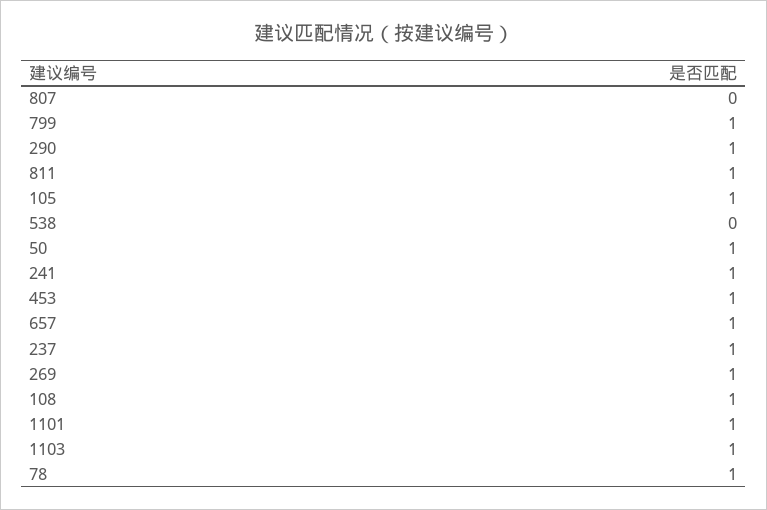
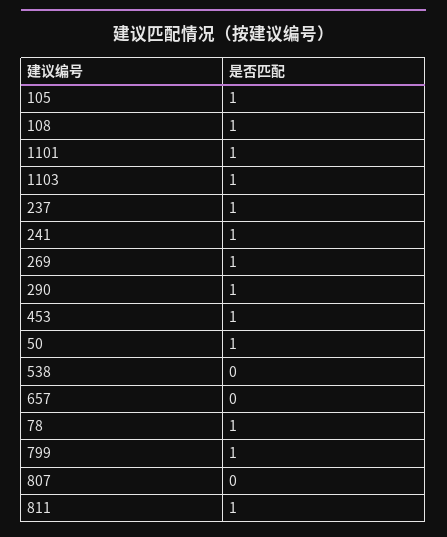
657: 1 -> 0

